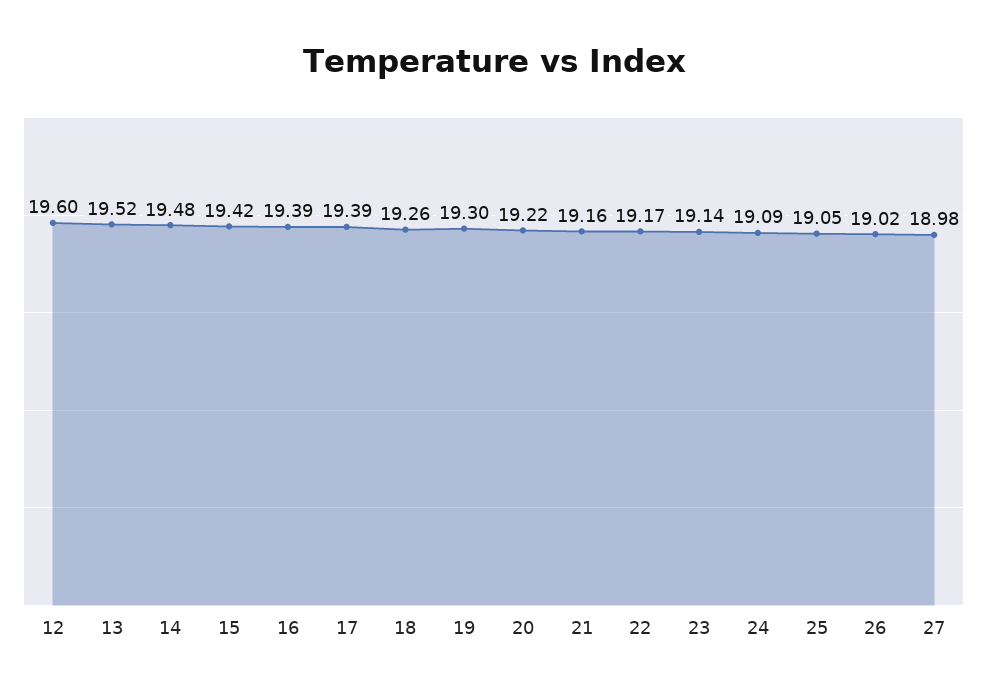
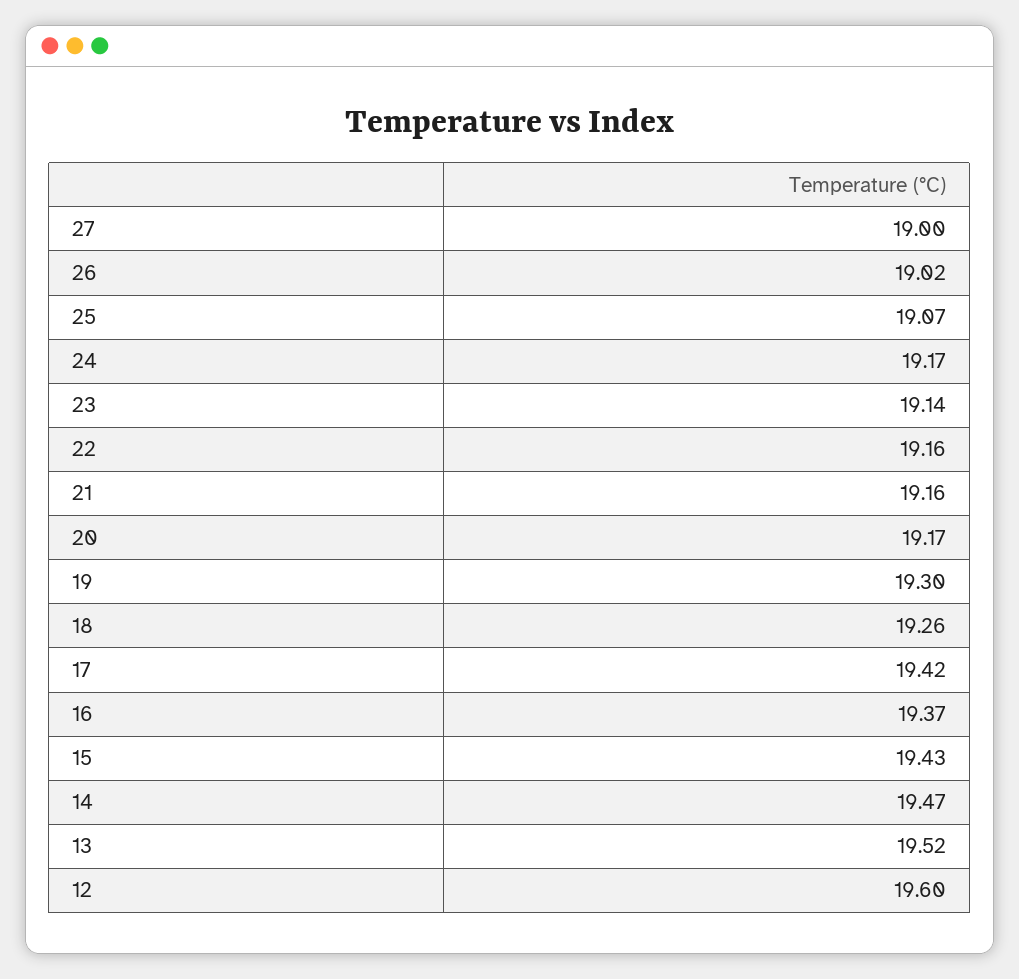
14: 19.48 -> 19.47
15: 19.42 -> 19.43
16: 19.39 -> 19.37
17: 19.39 -> 19.42
20: 19.22 -> 19.17
22: 19.17 -> 19.16
24: 19.09 -> 19.17
25: 19.05 -> 19.07
27: 18.98 -> 19

